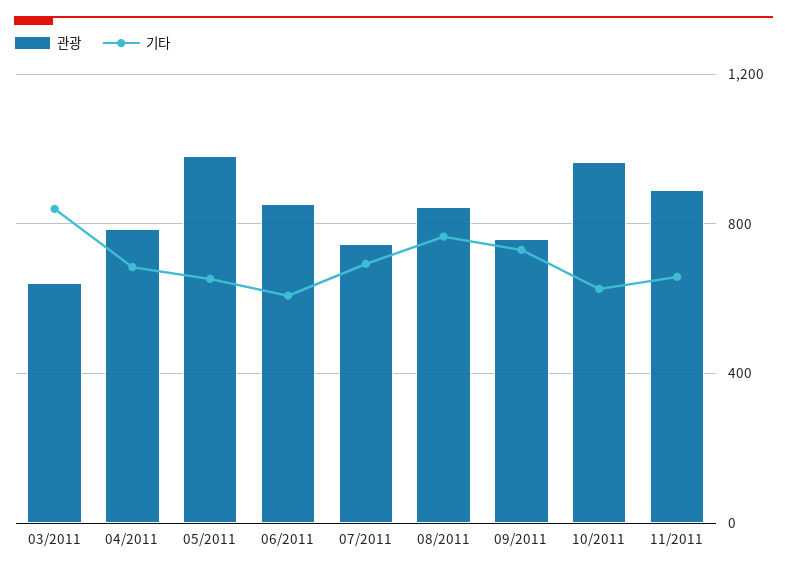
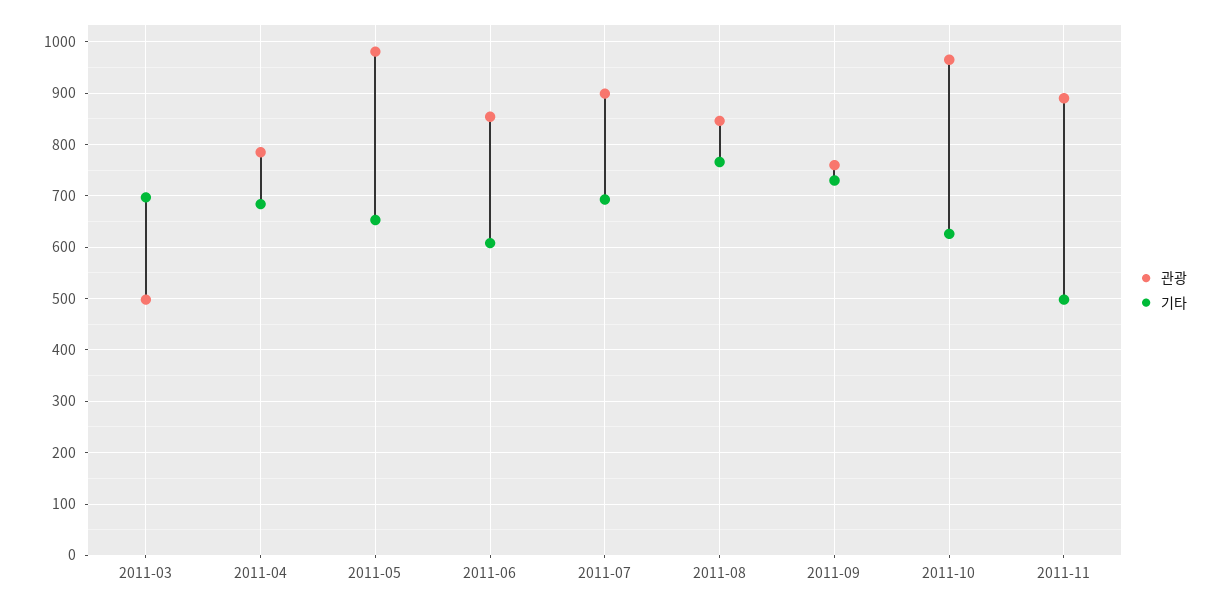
관광, 03/2011: 650 -> 500
기타, 03/2011: 850 -> 700
관광, 07/2011: 750 -> 900
기타, 11/2011: 650 -> 500

